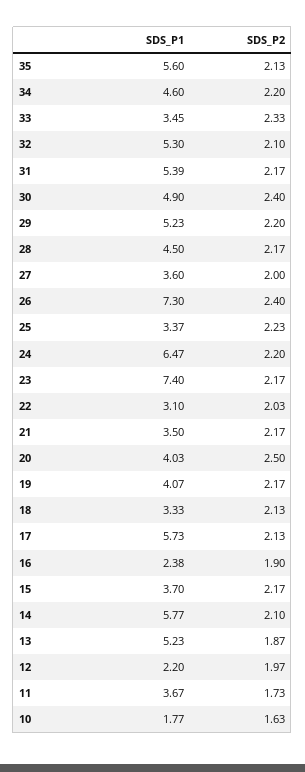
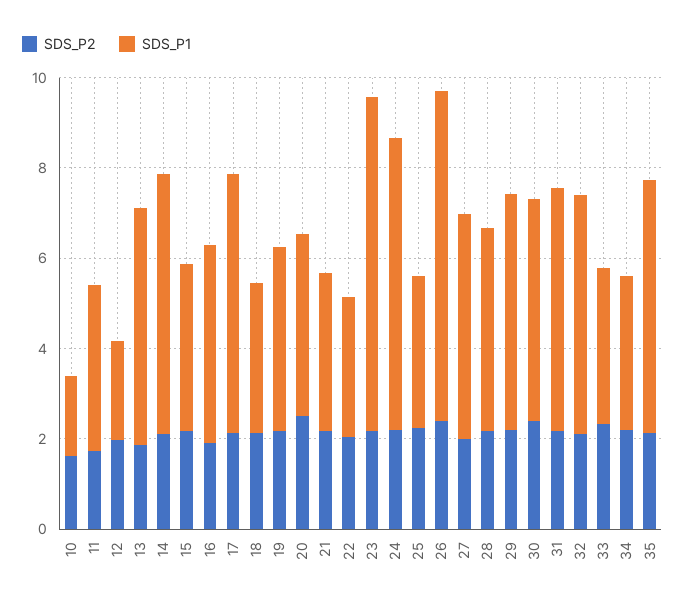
SDS_P1, 34: 4.6 -> 3.5
SDS_P1, 27: 3.6 -> 5
SDS_P1, 16: 2.38 -> 4.5

